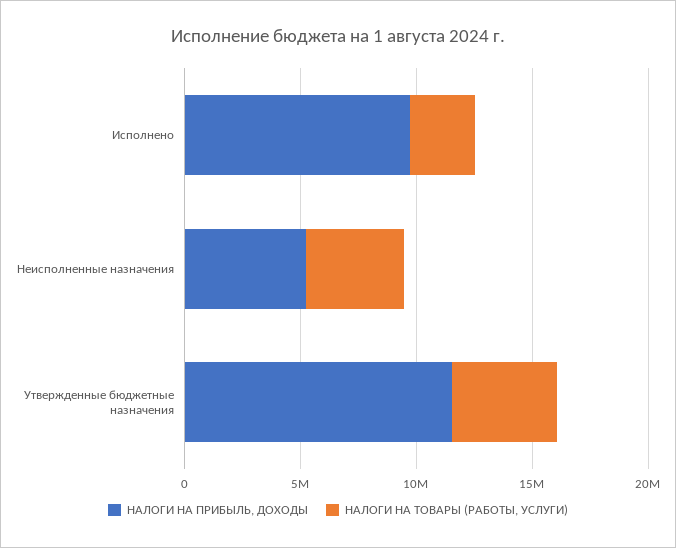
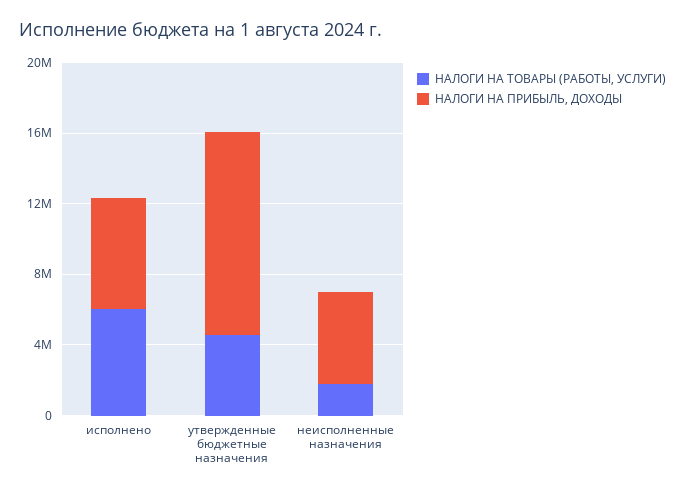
НАЛОГИ НА ПРИБЫЛЬ, ДОХОДЫ, Исполнено: 10000000 -> 6000000
НАЛОГИ НА ТОВАРЫ (РАБОТЫ, УСЛУГИ), Исполнено: 3000000 -> 6000000
НАЛОГИ НА ТОВАРЫ (РАБОТЫ, УСЛУГИ), Неисполненные назначения: 4000000 -> 2000000

